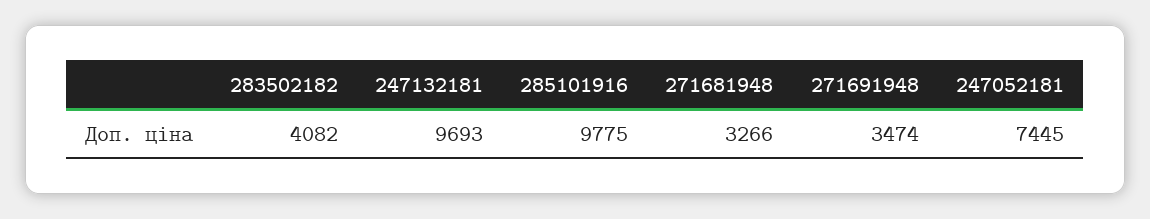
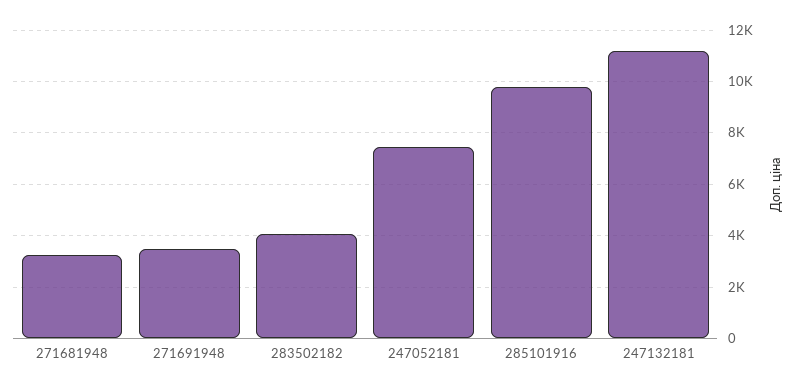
247132181: 9693 -> 11250

